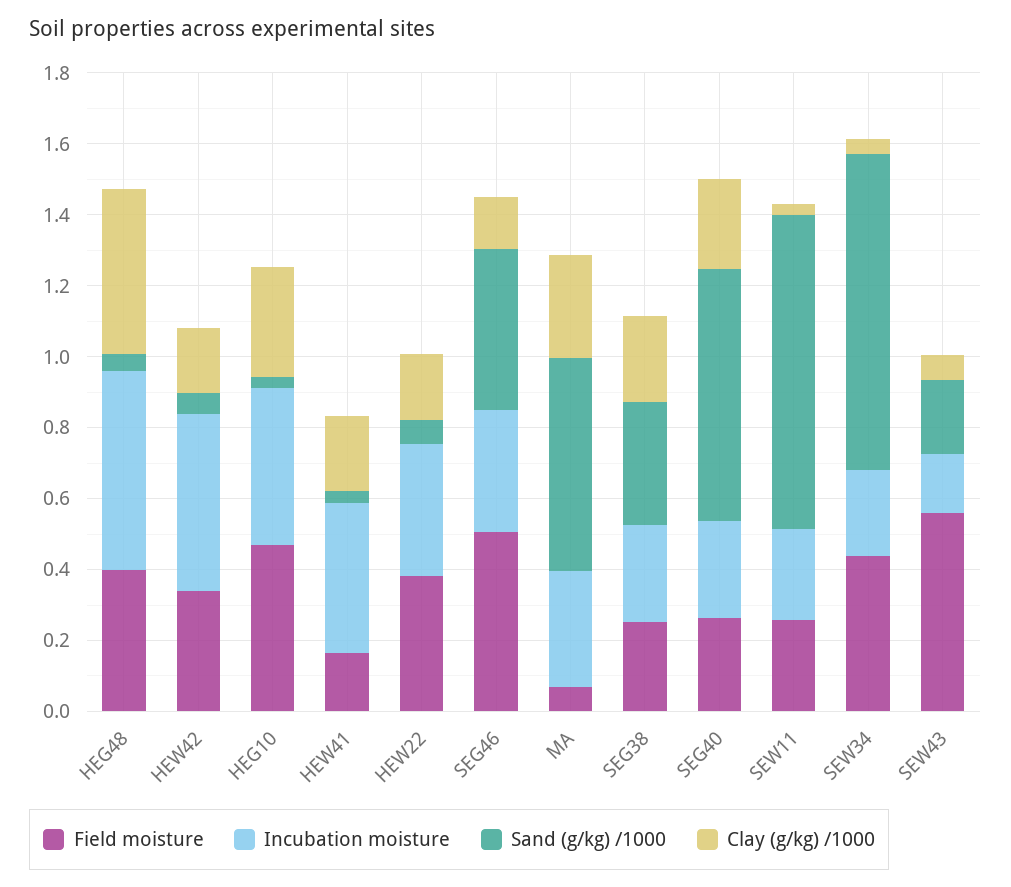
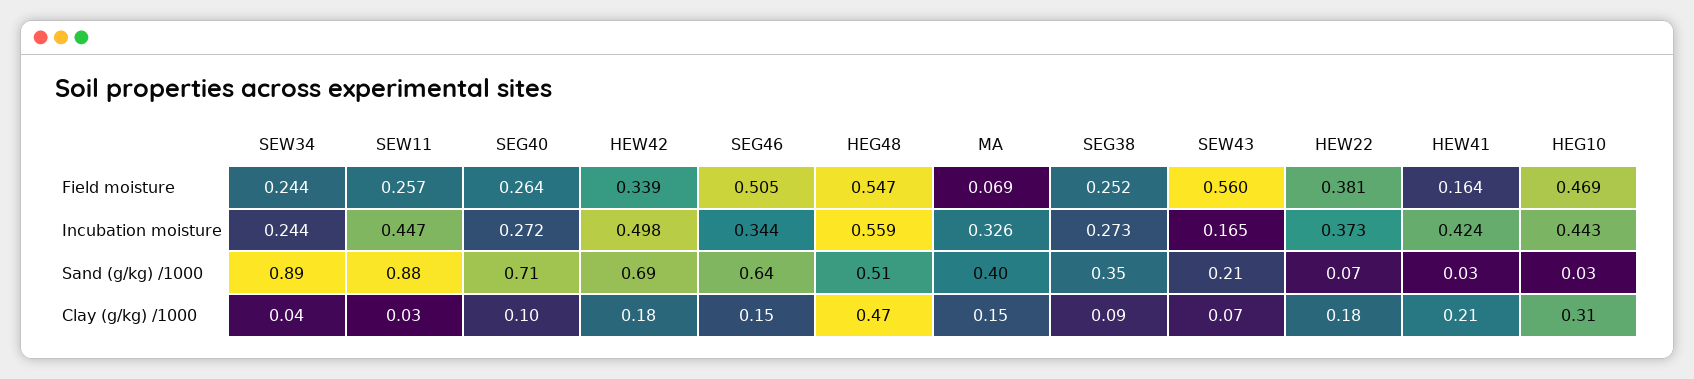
Field moisture, HEG48: 0.4 -> 0.547
Sand (g/kg) /1000, HEG48: 0.05 -> 0.51
Sand (g/kg) /1000, HEW42: 0.05 -> 0.69
Sand (g/kg) /1000, SEG46: 0.45 -> 0.64
Sand (g/kg) /1000, MA: 0.6 -> 0.4
Clay (g/kg) /1000, MA: 0.3 -> 0.15
Clay (g/kg) /1000, SEG38: 0.25 -> 0.09
Clay (g/kg) /1000, SEG40: 0.25 -> 0.1
Incubation moisture, SEW11: 0.25 -> 0.447
Field moisture, SEW34: 0.45 -> 0.244

